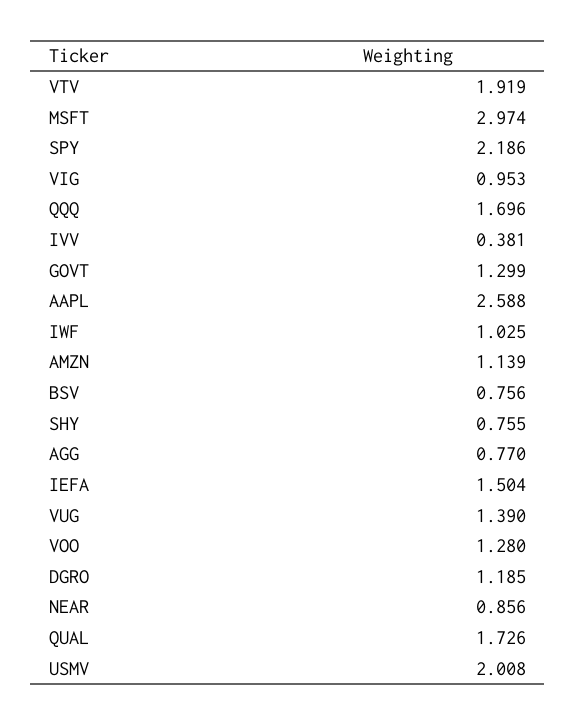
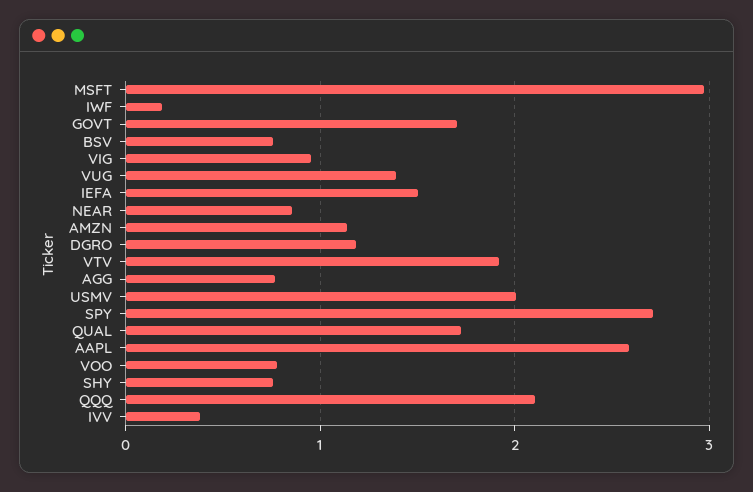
SPY: 2.186 -> 2.7
QQQ: 1.696 -> 2.1
GOVT: 1.299 -> 1.7
IWF: 1.025 -> 0.2
VOO: 1.28 -> 0.8

